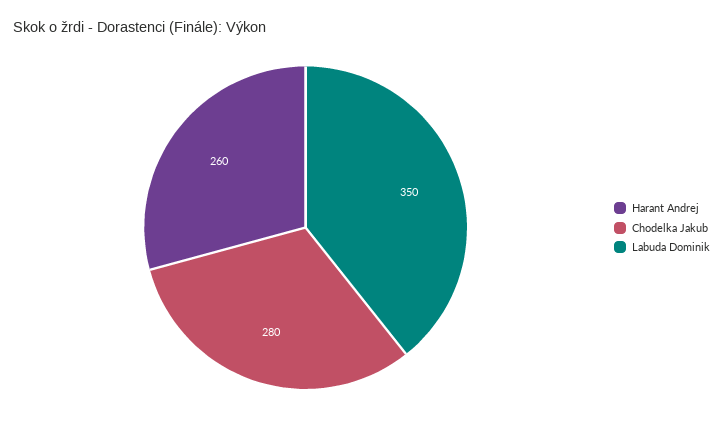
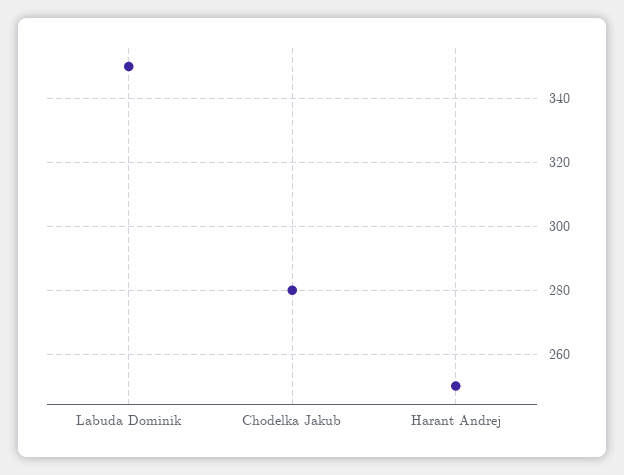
Harant Andrej: 260 -> 250

